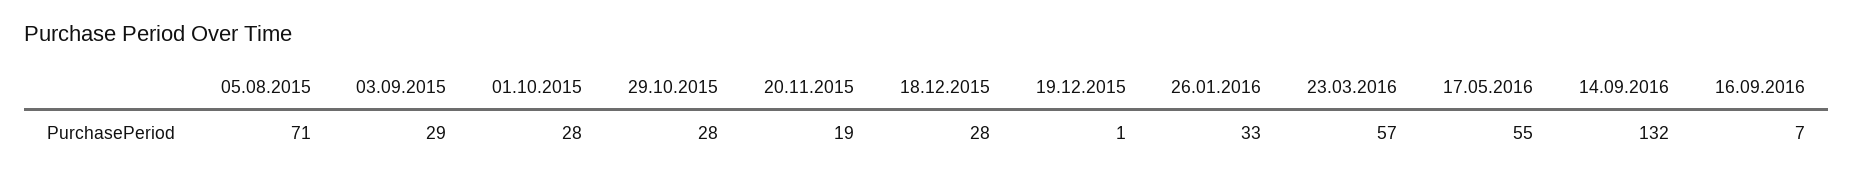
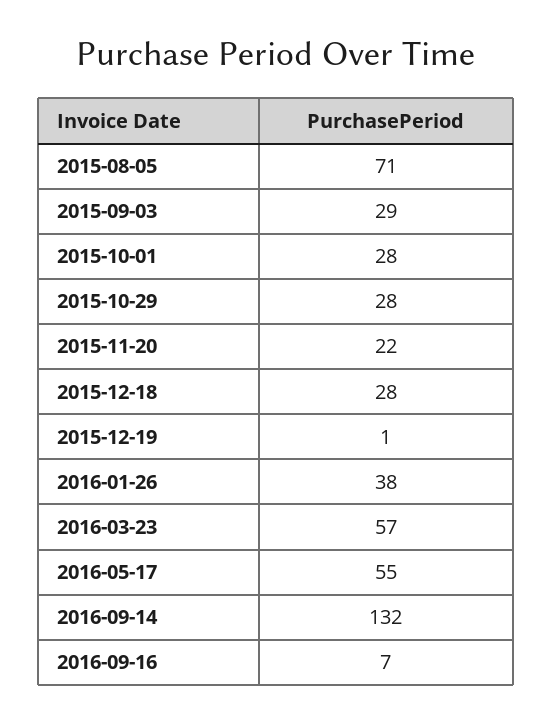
20.11.2015: 19 -> 22
26.01.2016: 33 -> 38

